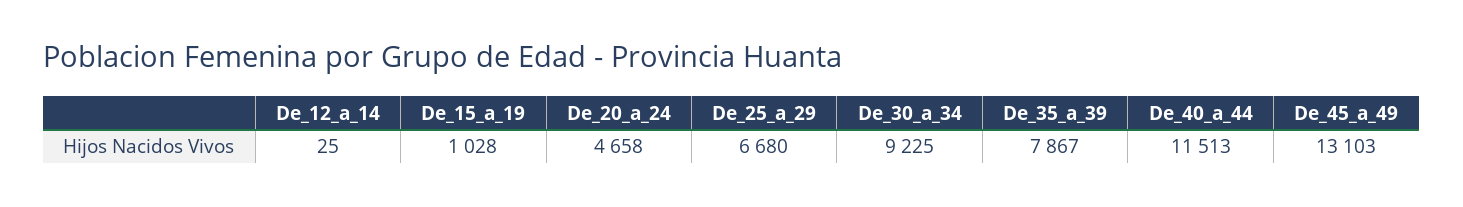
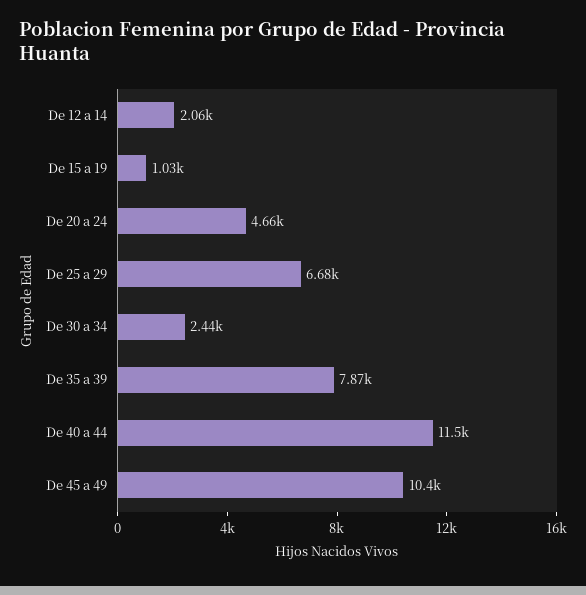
De_12_a_14: 25 -> 2060
De_30_a_34: 9225 -> 2440
De_45_a_49: 13103 -> 10400

